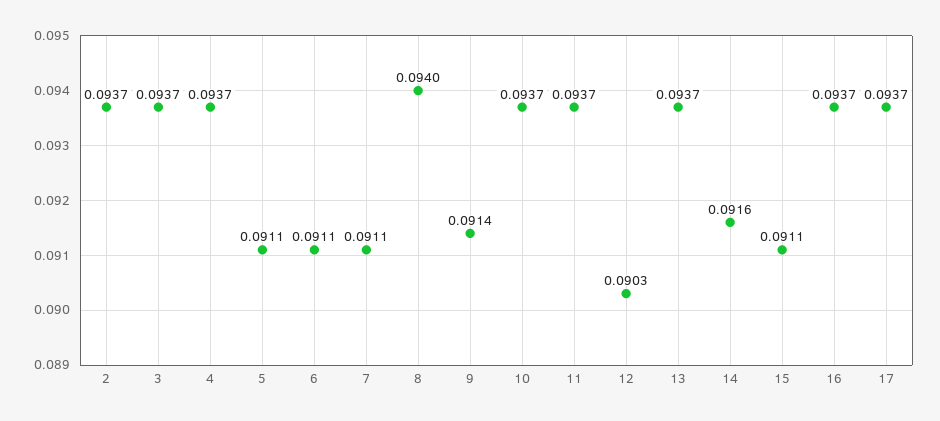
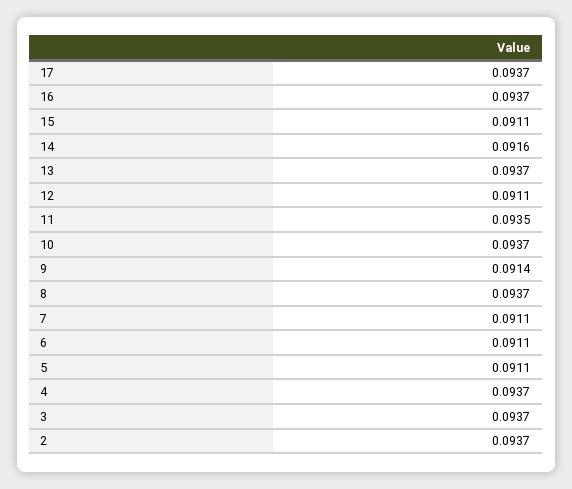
8: 0.094 -> 0.0937
11: 0.0937 -> 0.0935
12: 0.0903 -> 0.0911

